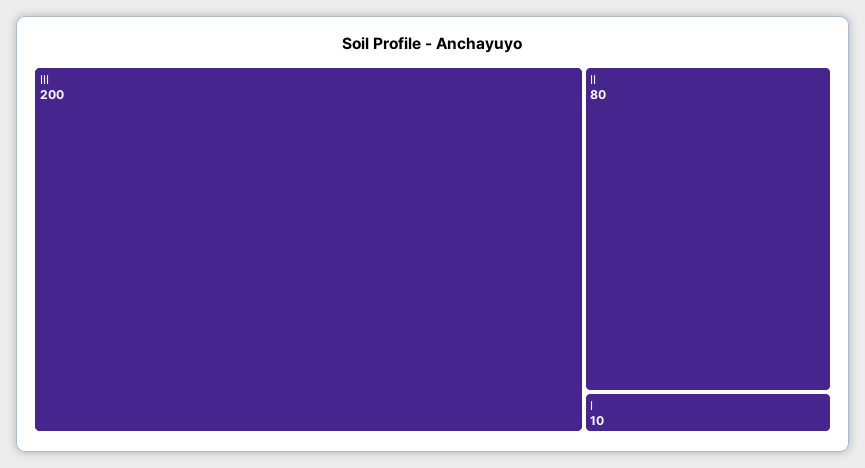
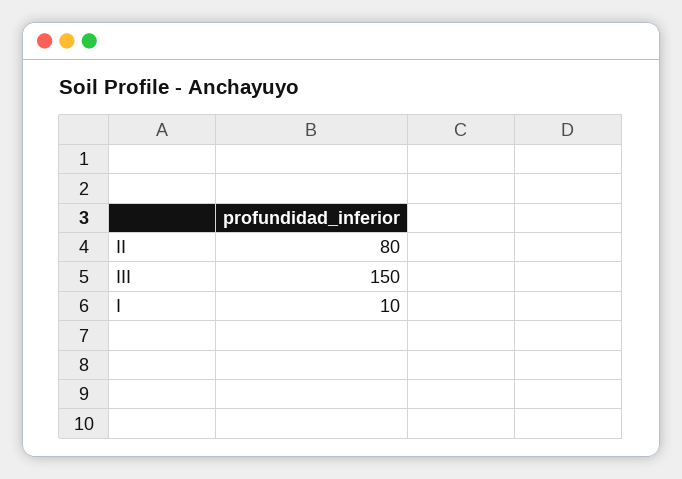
III: 200 -> 150

